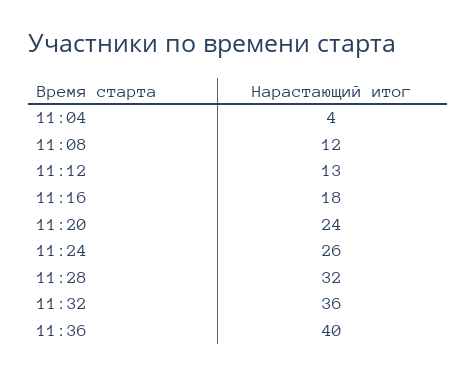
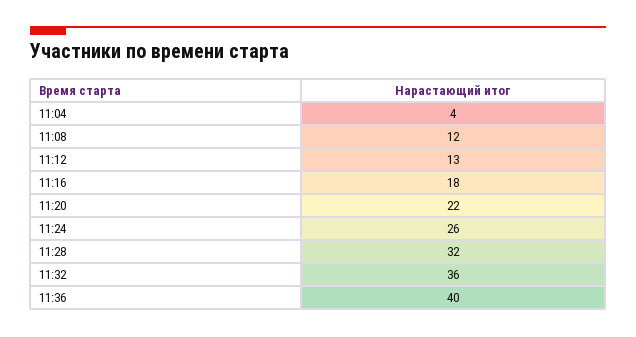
11:20: 24 -> 22

